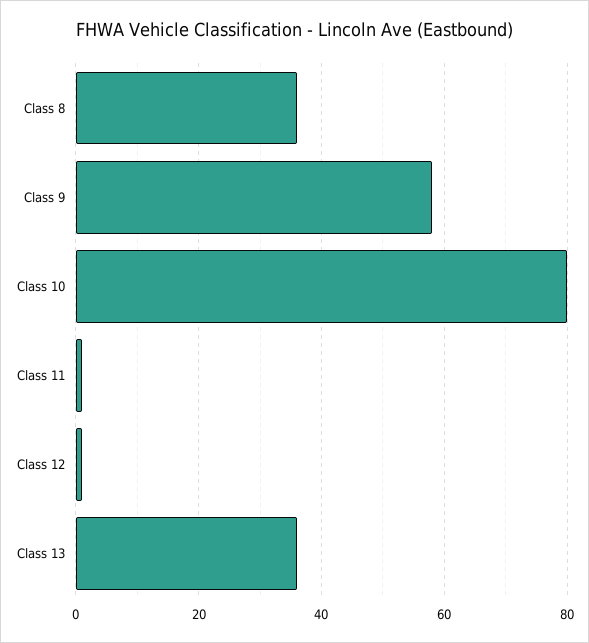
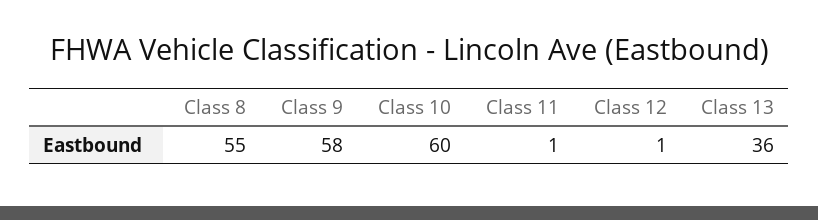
Class 8: 35 -> 55
Class 10: 80 -> 60

